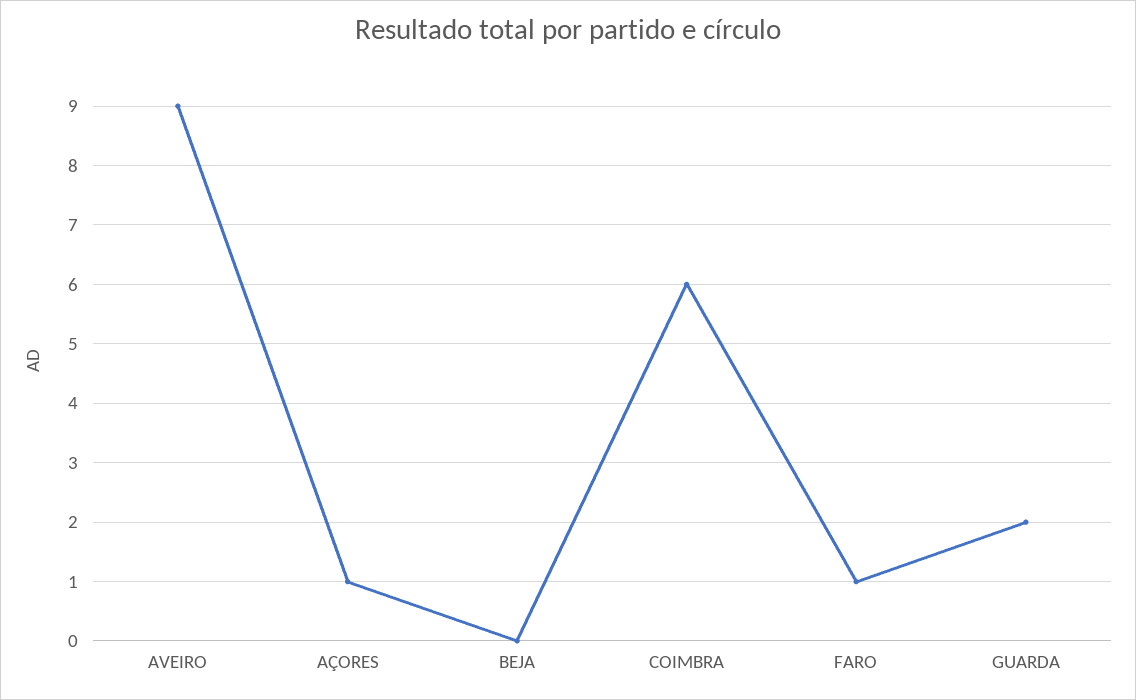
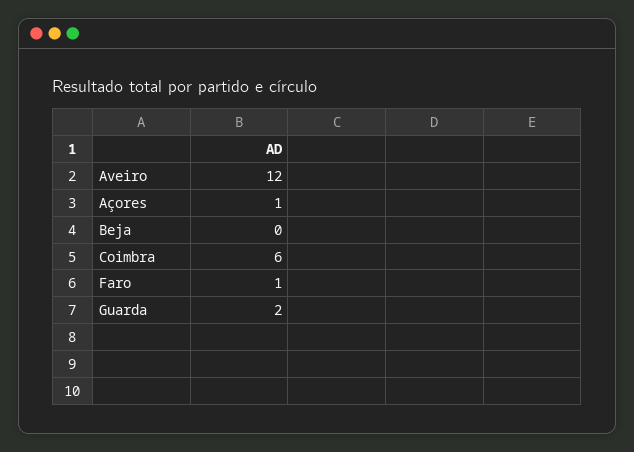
AVEIRO: 9 -> 12

